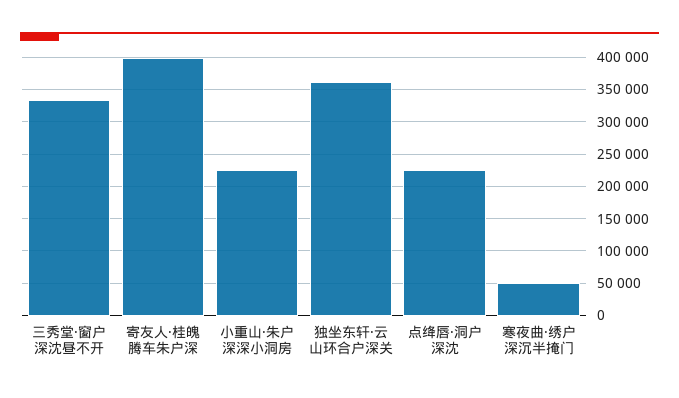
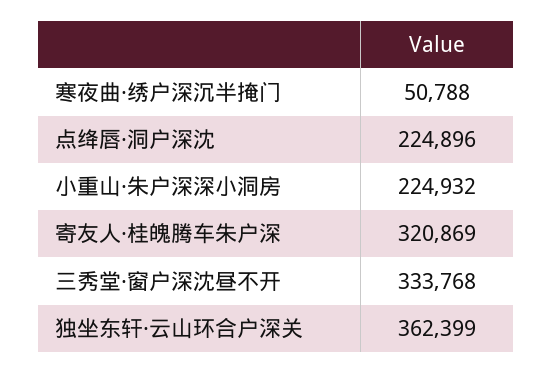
寄友人·桂魄腾车朱户深: 400000 -> 320869

